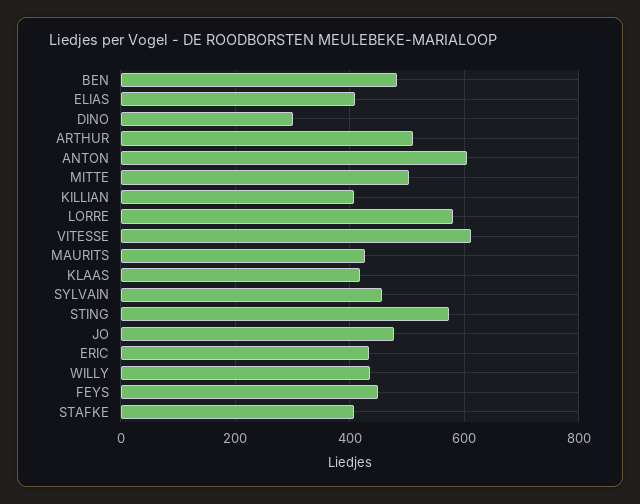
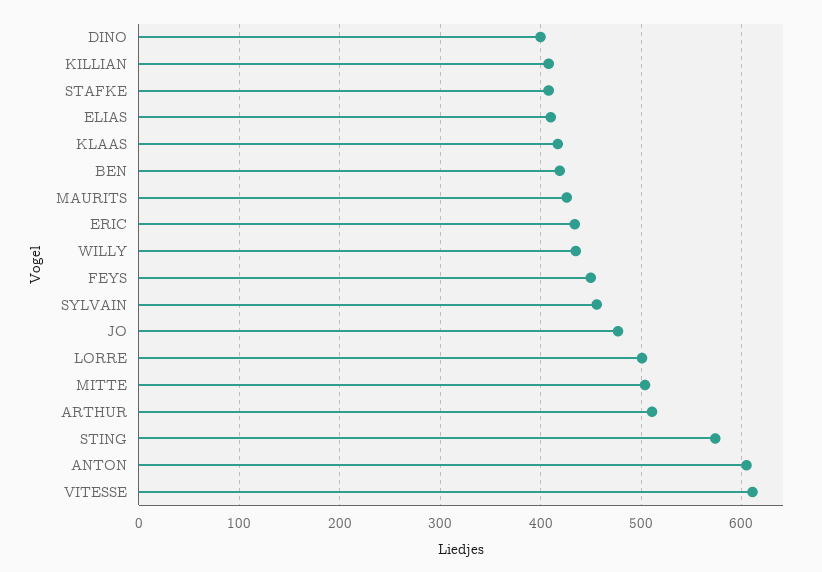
BEN: 480 -> 420
DINO: 300 -> 400
LORRE: 580 -> 500

